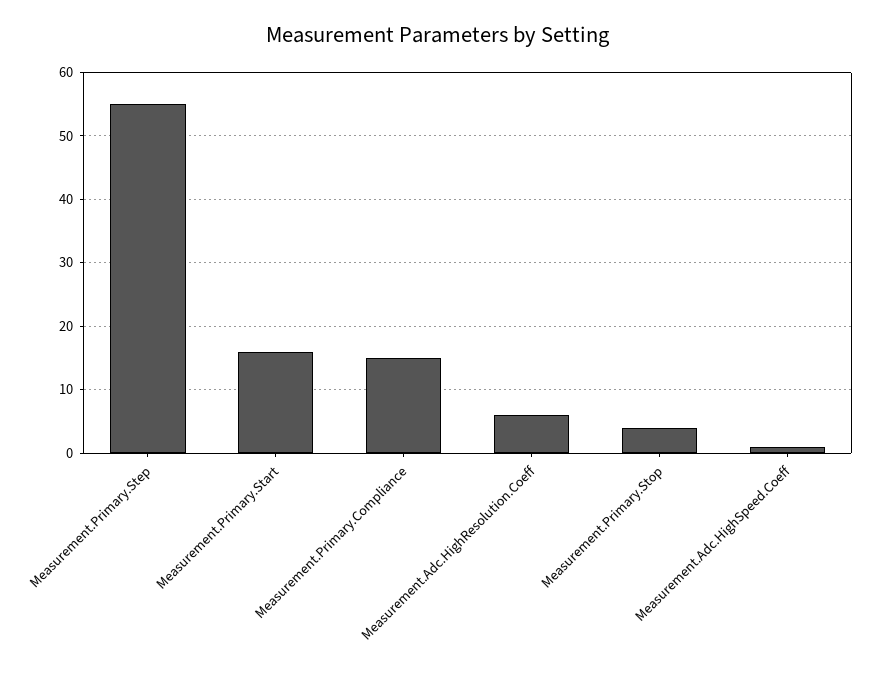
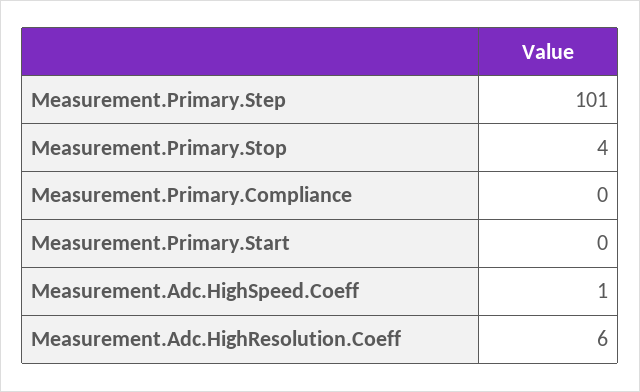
Measurement.Primary.Step: 55 -> 101
Measurement.Primary.Start: 16 -> 0
Measurement.Primary.Compliance: 15 -> 0

